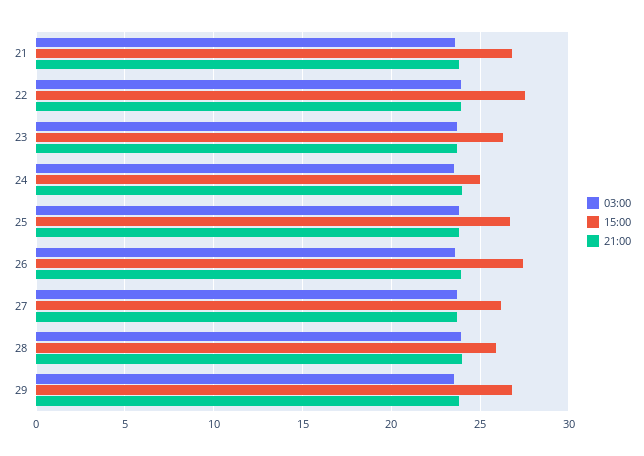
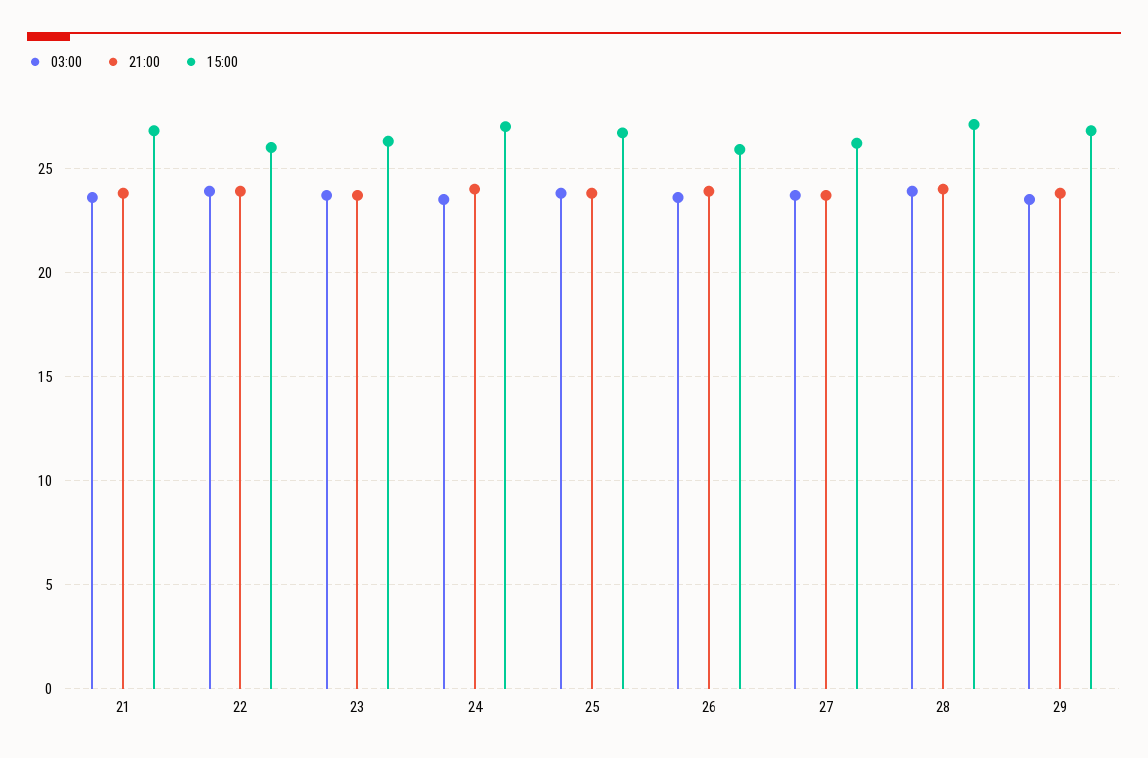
15:00, 22: 27.5 -> 26
15:00, 24: 25 -> 27
15:00, 26: 27.5 -> 26
15:00, 28: 26 -> 27

